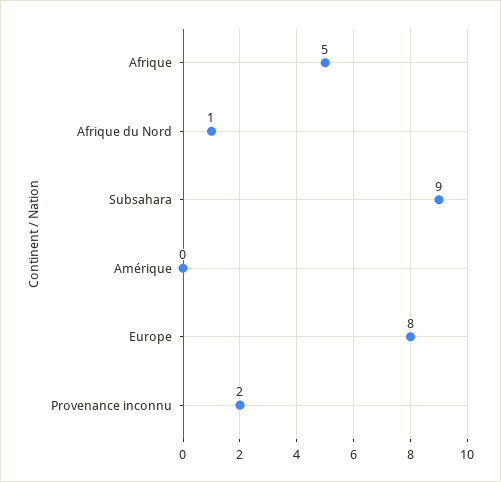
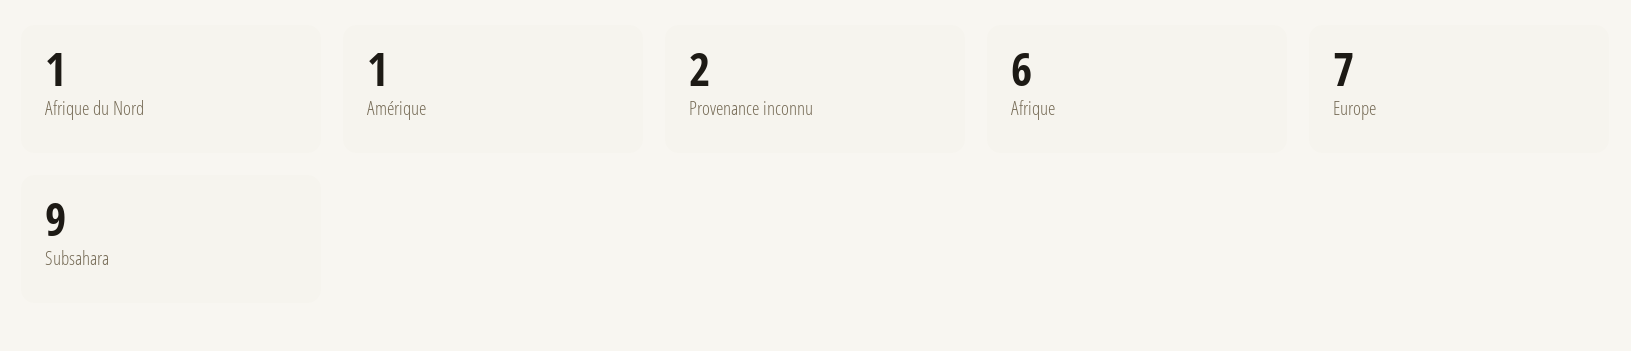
Afrique: 5 -> 6
Amérique: 0 -> 1
Europe: 8 -> 7

